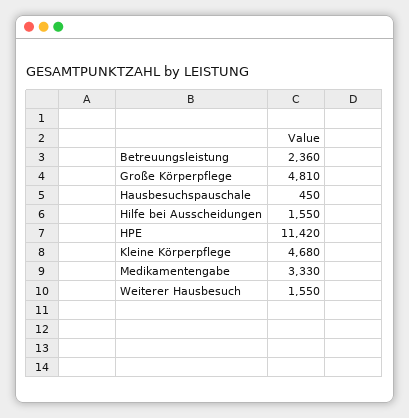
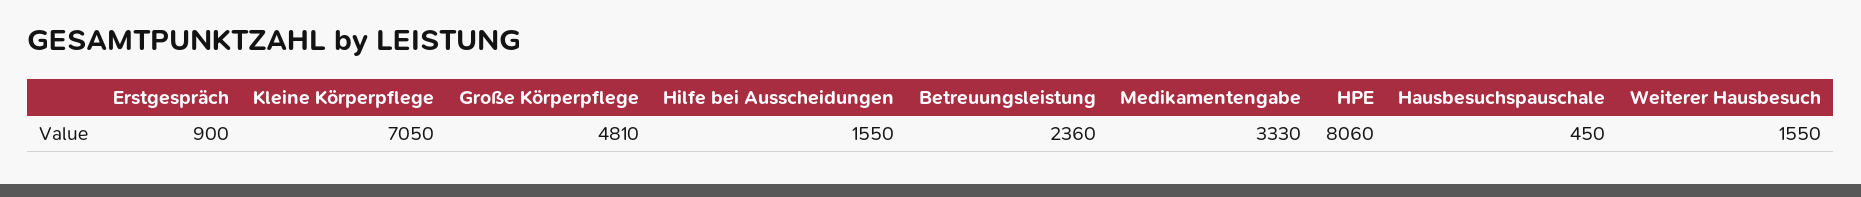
HPE: 11420 -> 8060
Kleine Körperpflege: 4680 -> 7050
Erstgespräch: none -> 900

